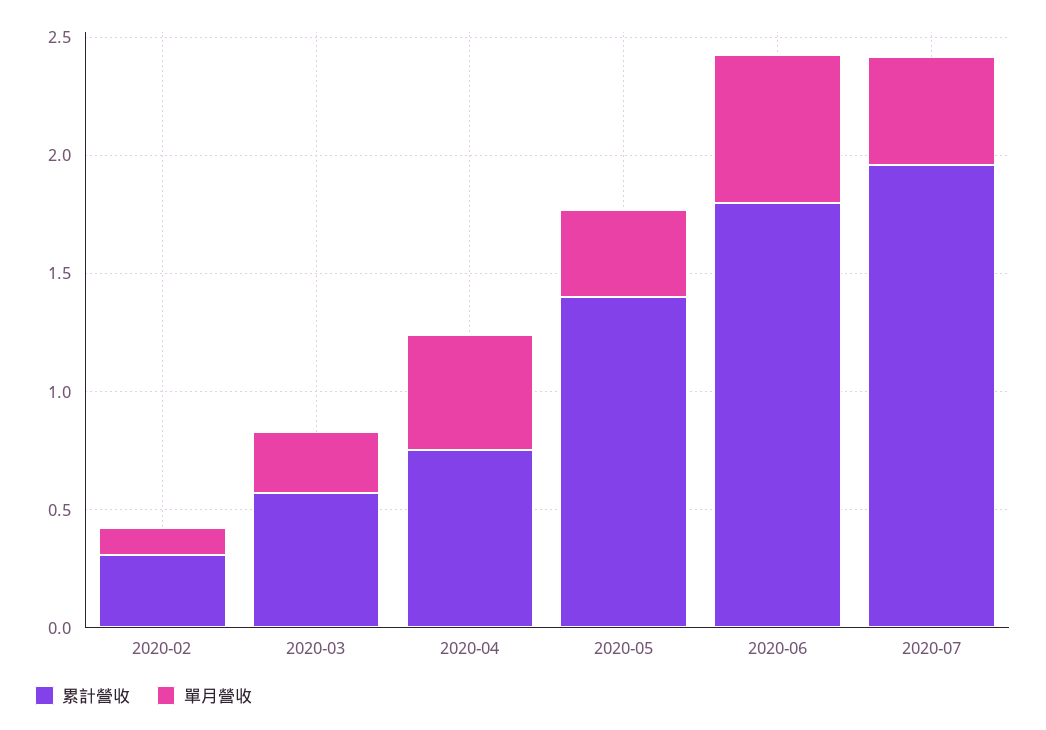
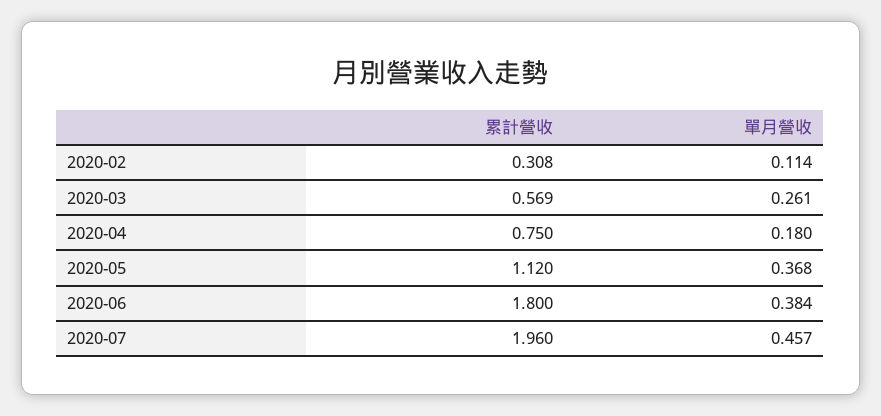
單月營收, 2020-04: 0.5 -> 0.18
累計營收, 2020-05: 1.4 -> 1.12
單月營收, 2020-06: 0.6 -> 0.384

